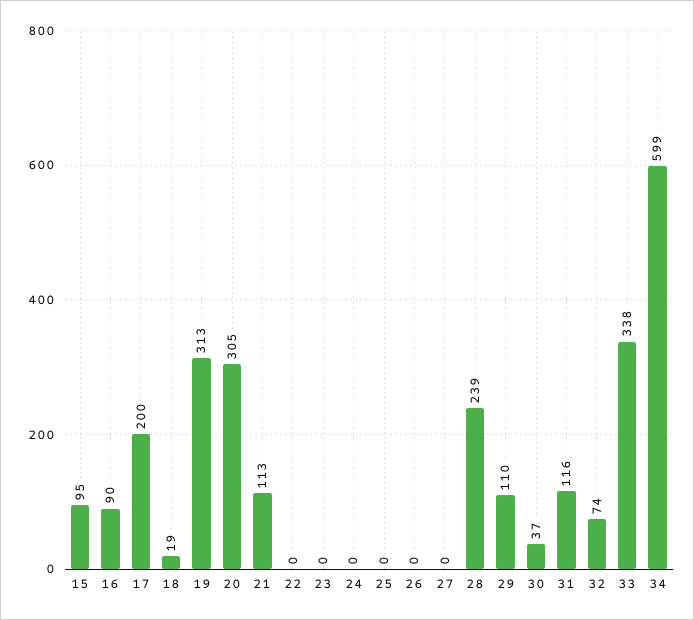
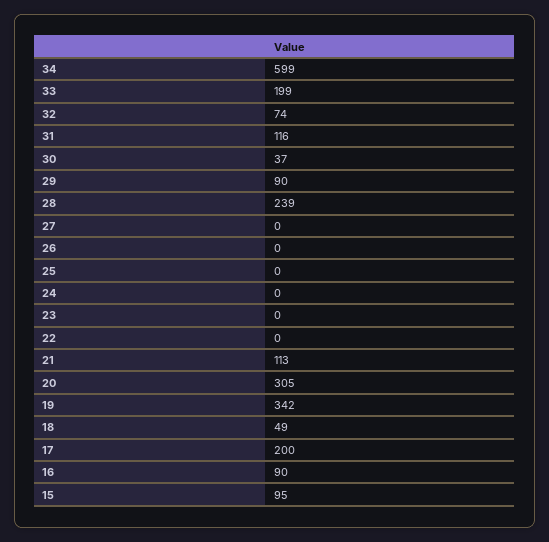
18: 19 -> 49
19: 313 -> 342
29: 110 -> 90
33: 338 -> 199

